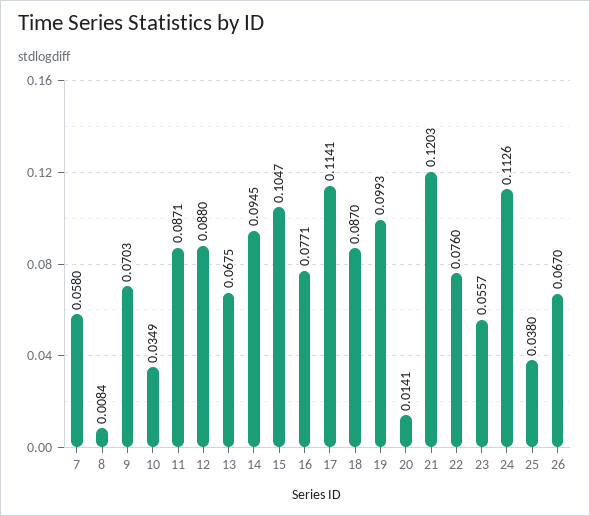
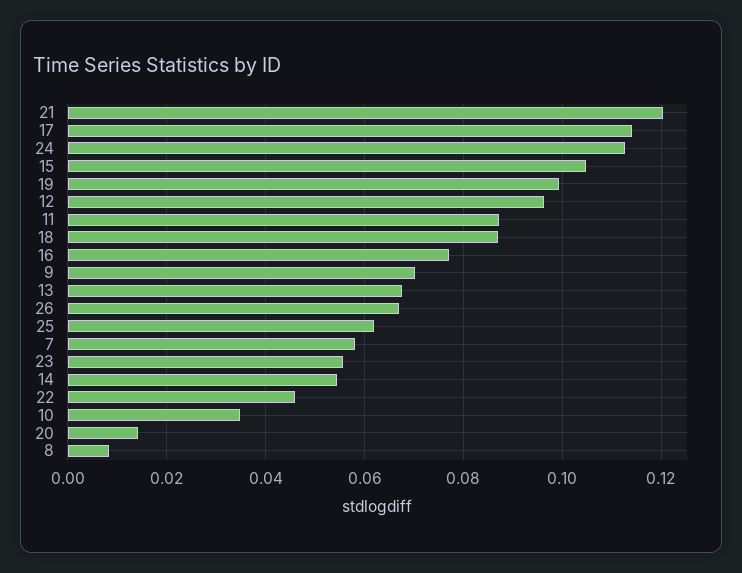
12: 0.088 -> 0.096
14: 0.0945 -> 0.054
22: 0.076 -> 0.046
25: 0.038 -> 0.062

